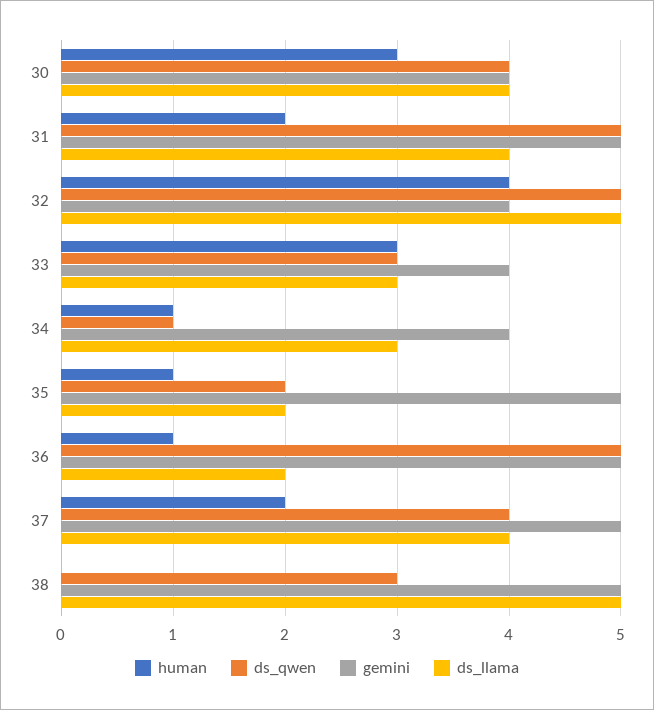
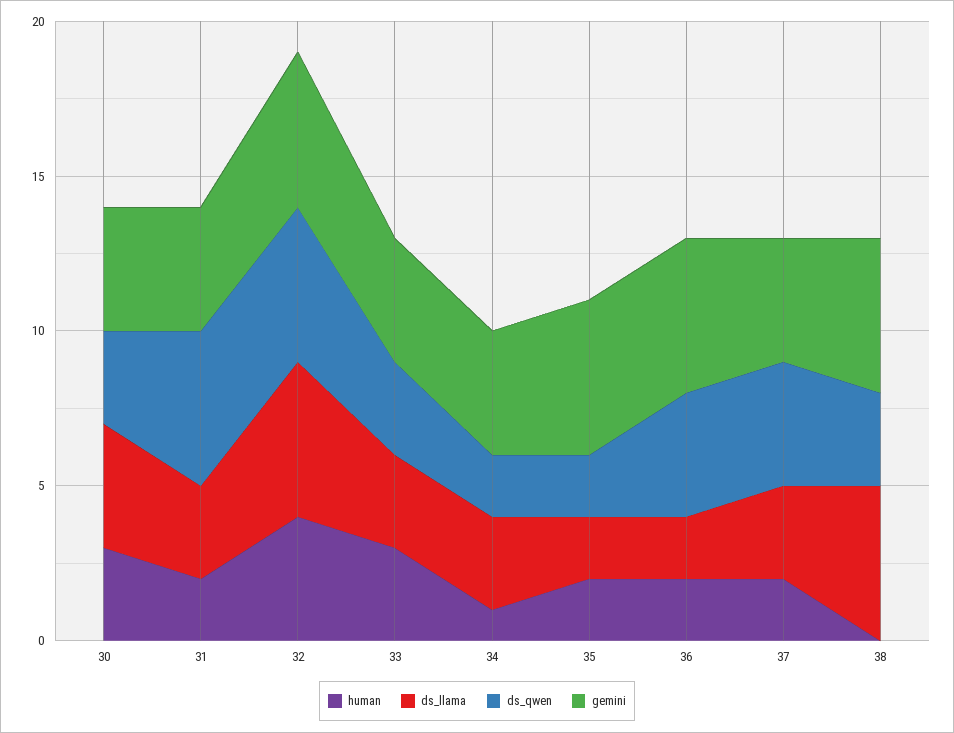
ds_qwen, 30: 4 -> 3
gemini, 31: 5 -> 4
ds_llama, 31: 4 -> 3
gemini, 32: 4 -> 5
ds_qwen, 34: 1 -> 2
human, 35: 1 -> 2
human, 36: 1 -> 2
ds_qwen, 36: 5 -> 4
gemini, 37: 5 -> 4
ds_llama, 37: 4 -> 3

